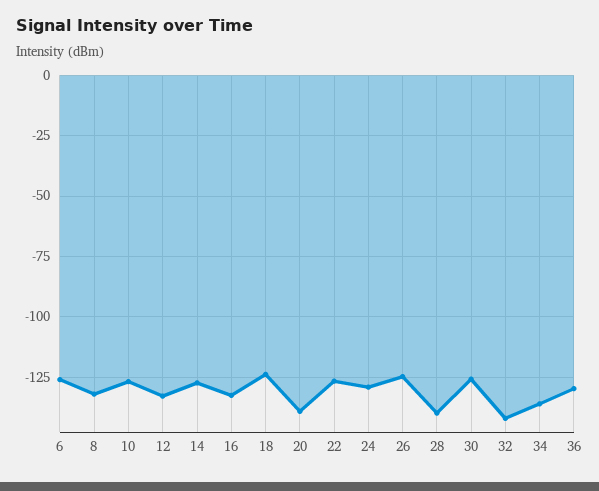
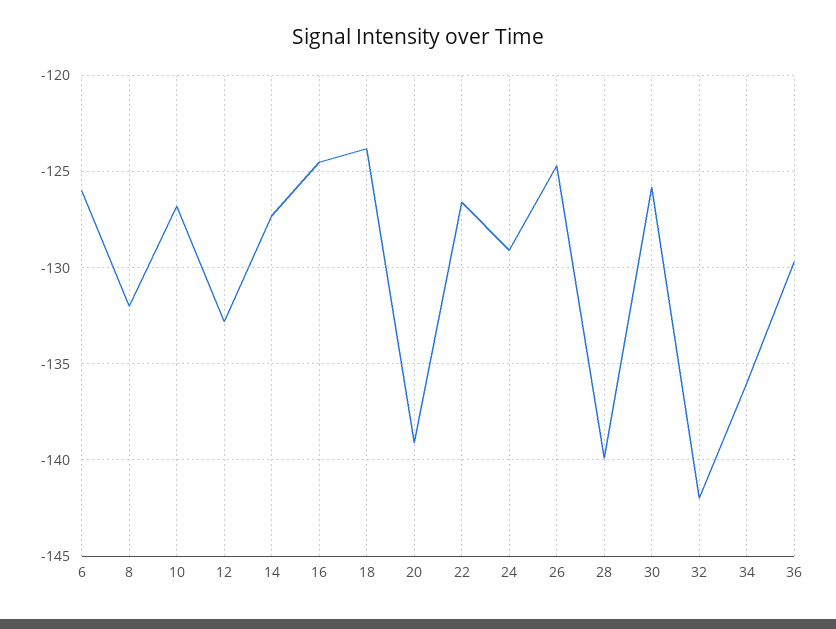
16: -132.5 -> -124.5

